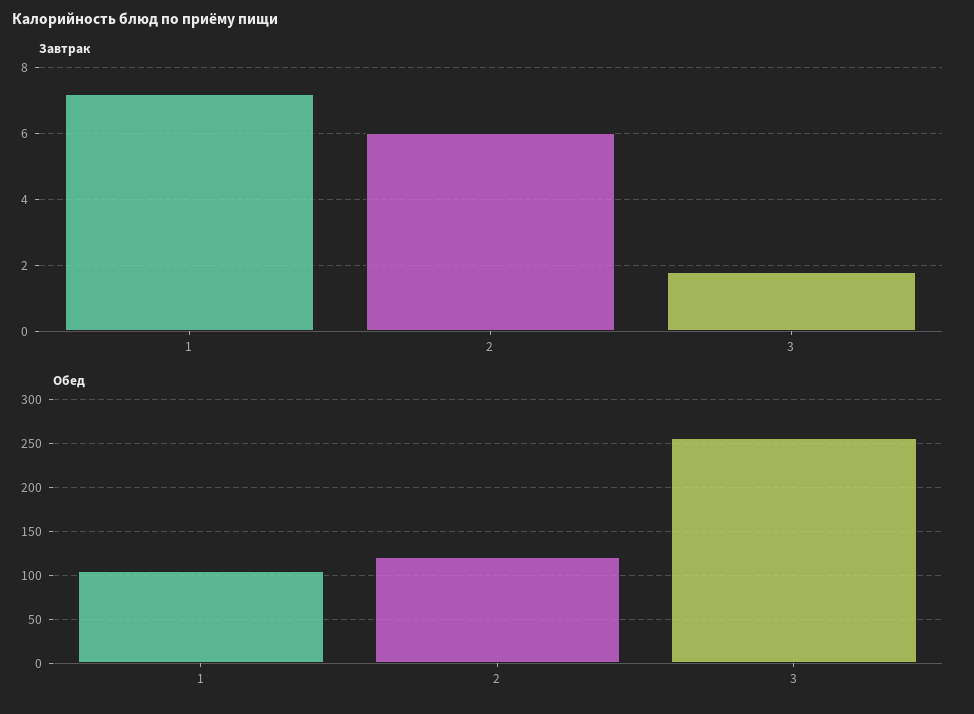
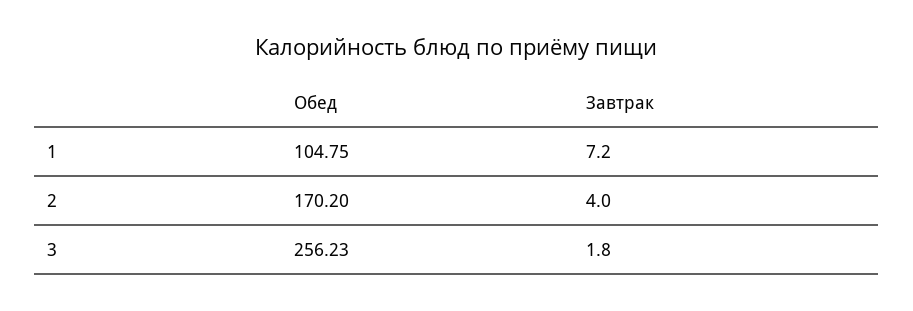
Завтрак, 2: 6 -> 4
Обед, 2: 120 -> 170.2

